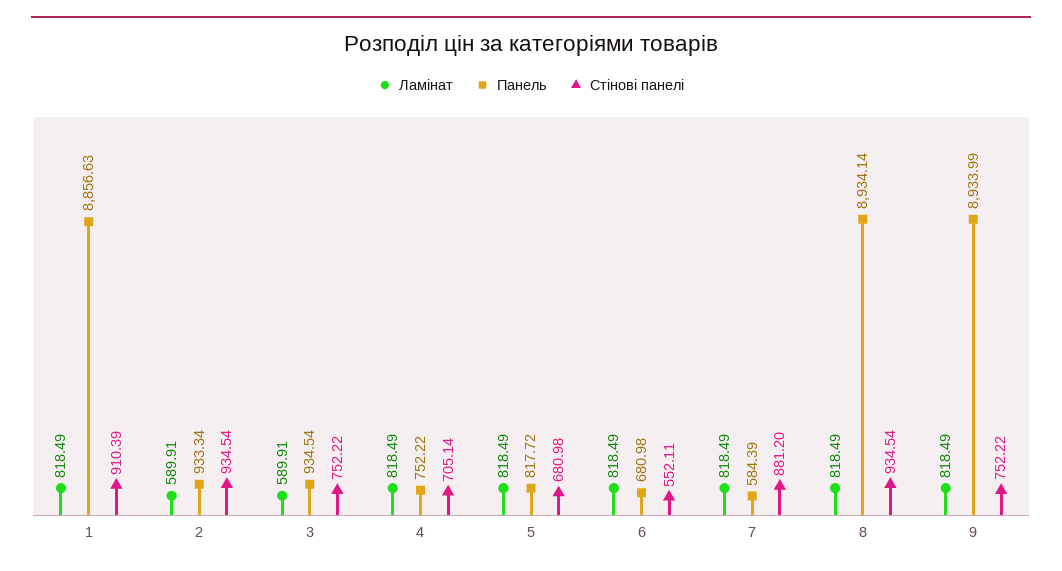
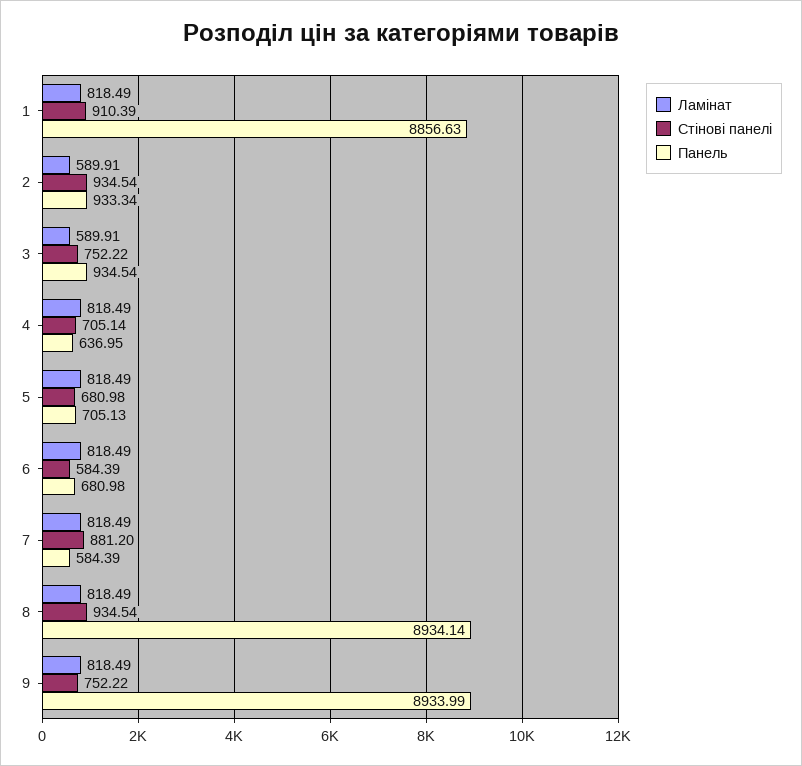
Панель, 4: 752.22 -> 636.95
Панель, 5: 817.72 -> 705.13
Стінові панелі, 6: 552.11 -> 584.39

